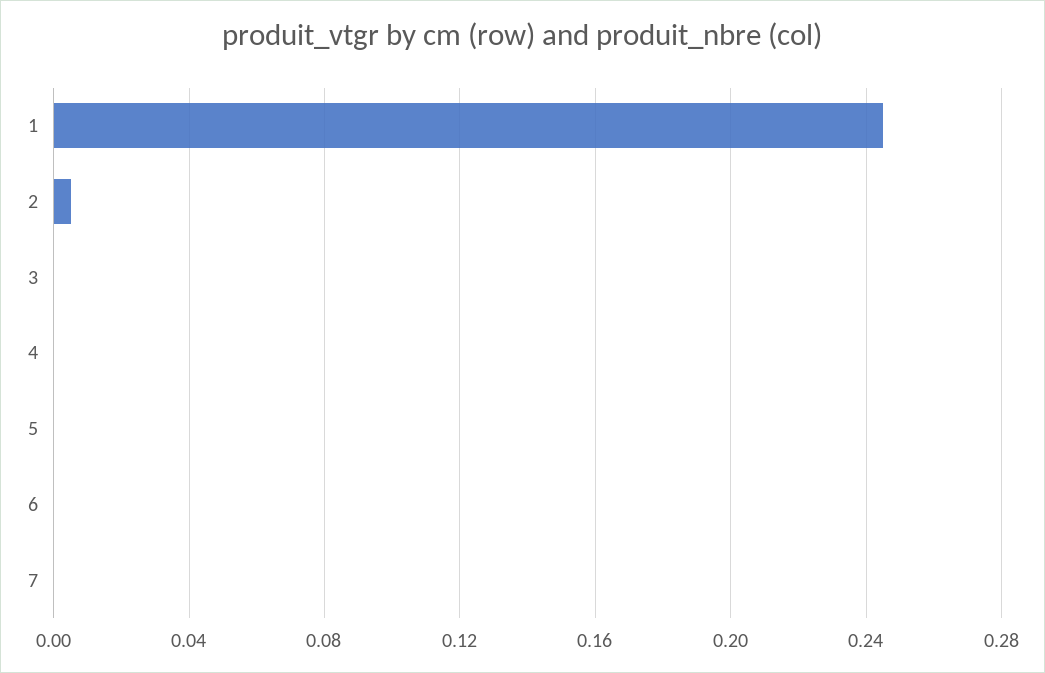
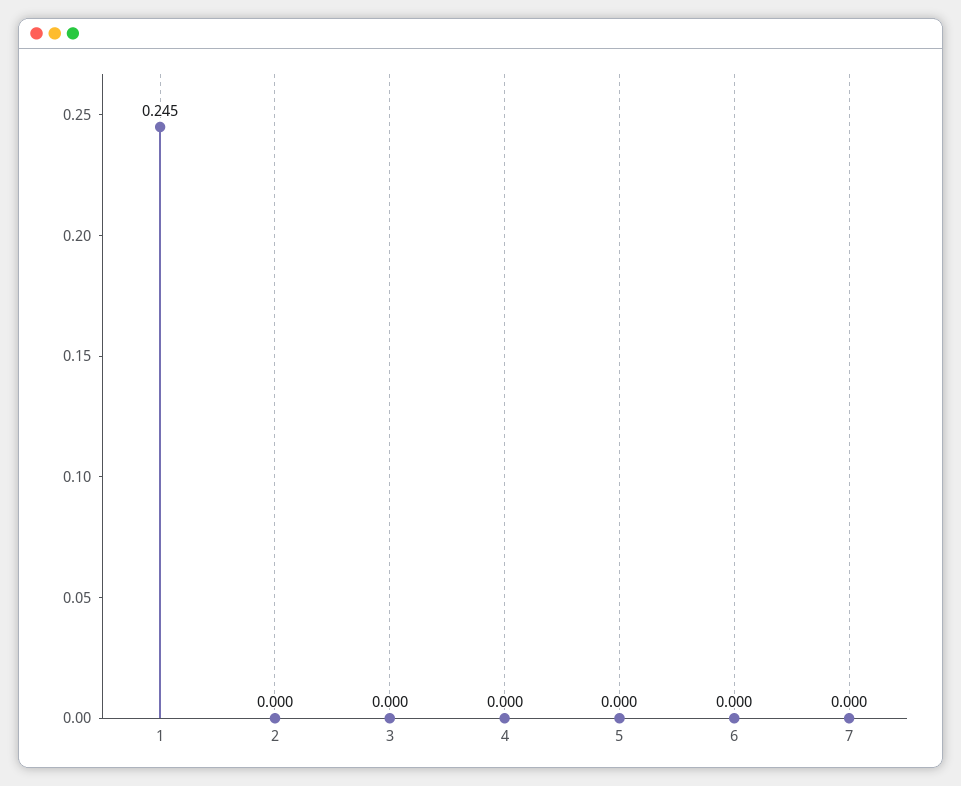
2: 0.005 -> 0

